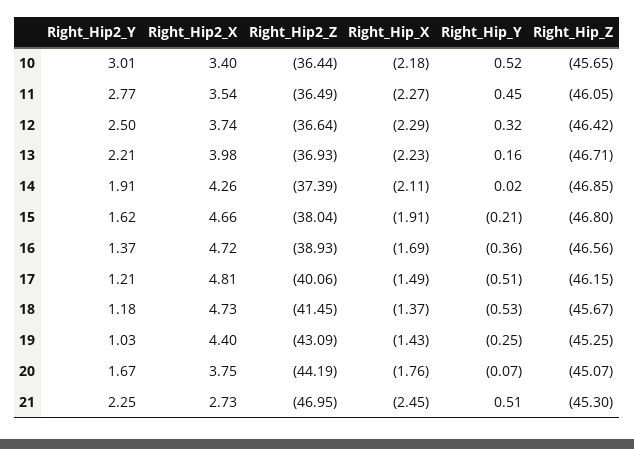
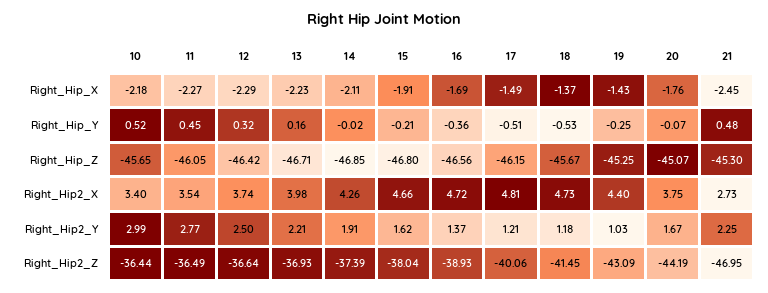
Right_Hip2_Y, 10: 3.01 -> 2.99
Right_Hip_Y, 14: 0.02 -> -0.02
Right_Hip_Y, 21: 0.51 -> 0.48

